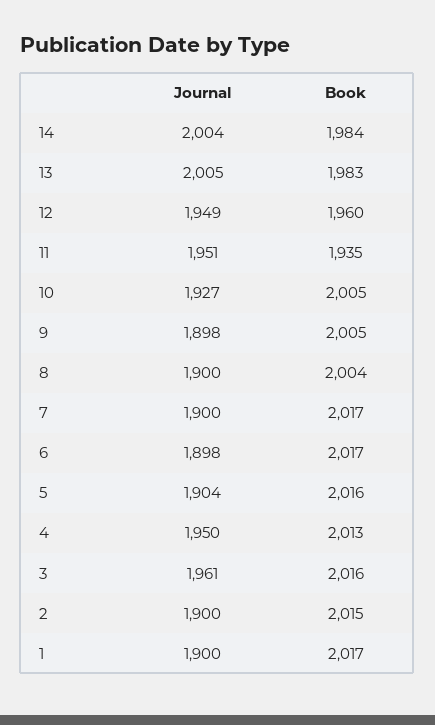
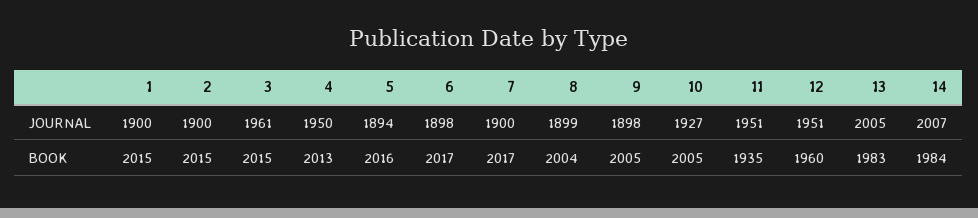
Journal, 14: 2004 -> 2007
Journal, 12: 1949 -> 1951
Journal, 8: 1900 -> 1899
Journal, 5: 1904 -> 1894
Book, 3: 2016 -> 2015
Book, 1: 2017 -> 2015

